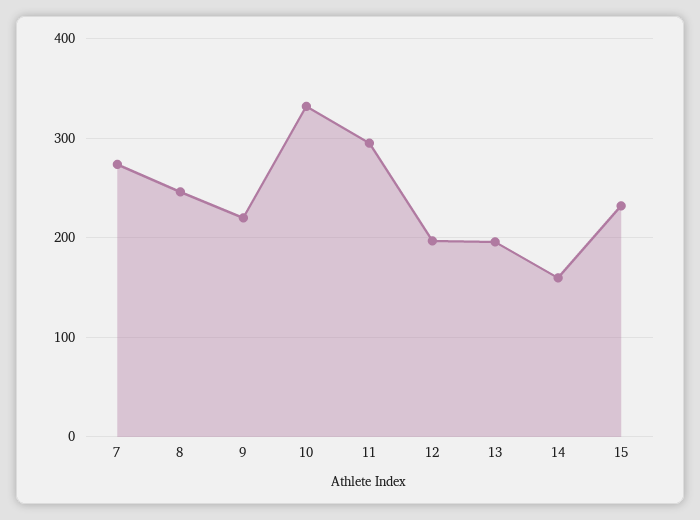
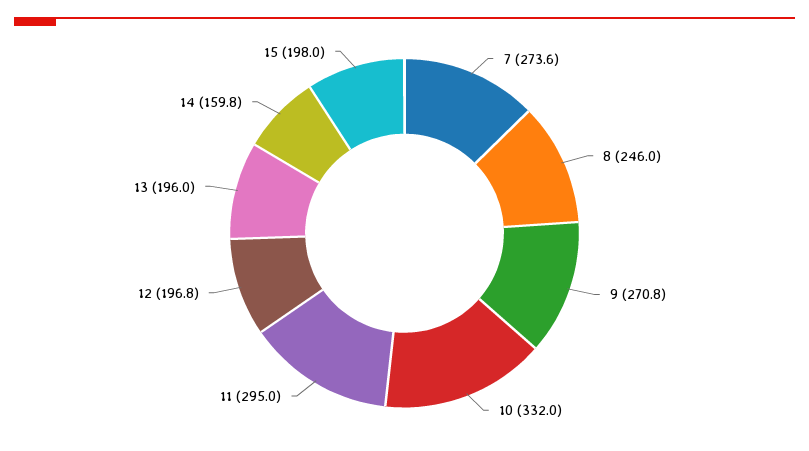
9: 220 -> 270.8
15: 230 -> 198

